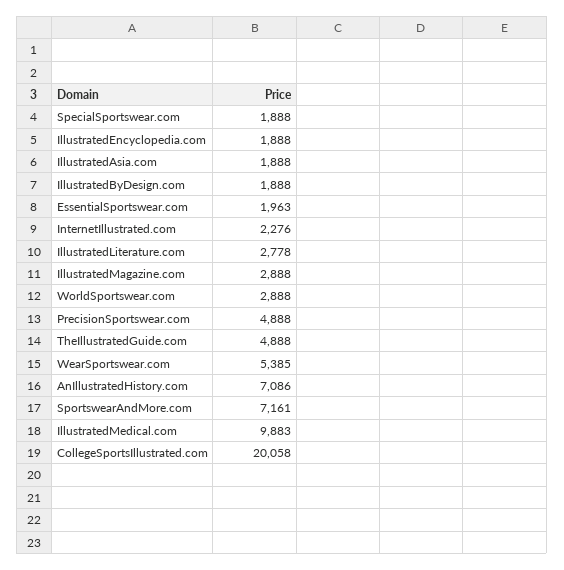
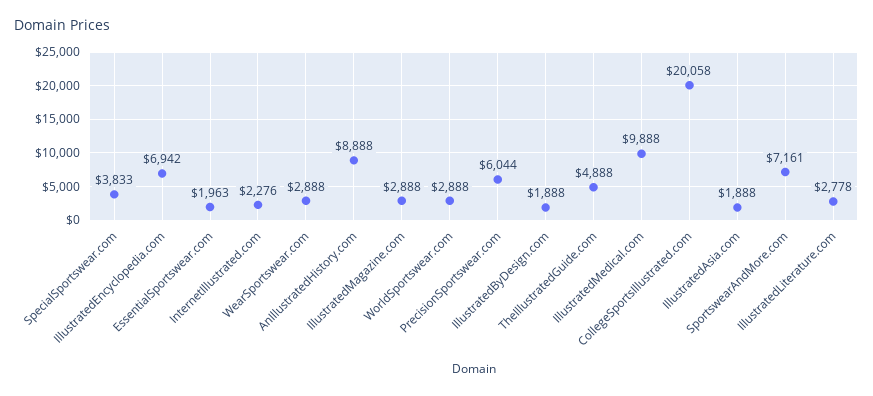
SpecialSportswear.com: 1888 -> 3833
IllustratedEncyclopedia.com: 1888 -> 6942
PrecisionSportswear.com: 4888 -> 6044
WearSportswear.com: 5385 -> 2888
AnIllustratedHistory.com: 7086 -> 8888
IllustratedMedical.com: 9883 -> 9888

